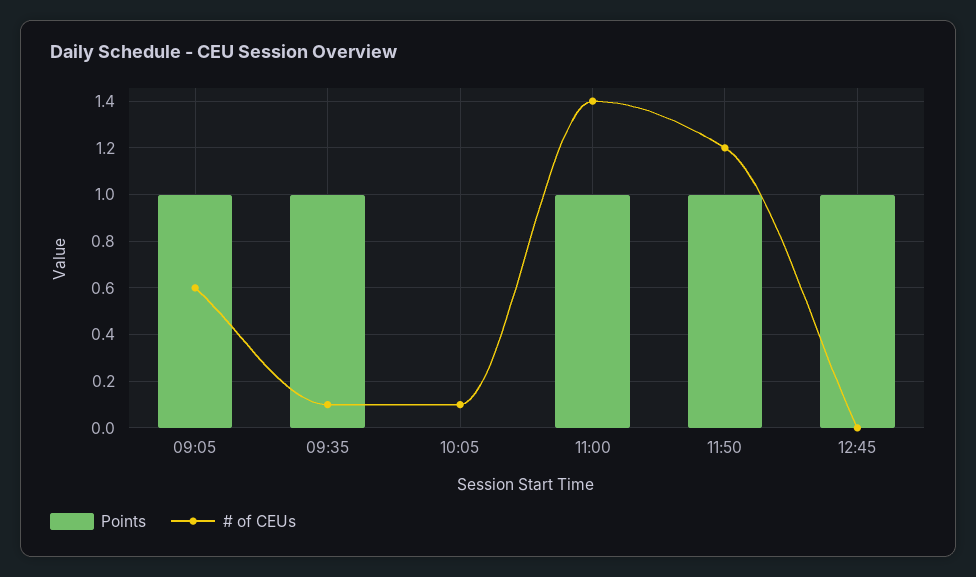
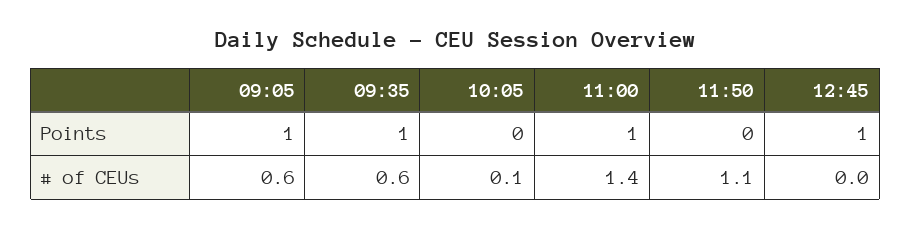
# of CEUs, 09:35: 0.1 -> 0.6
Points, 11:50: 1 -> 0
# of CEUs, 11:50: 1.2 -> 1.1

